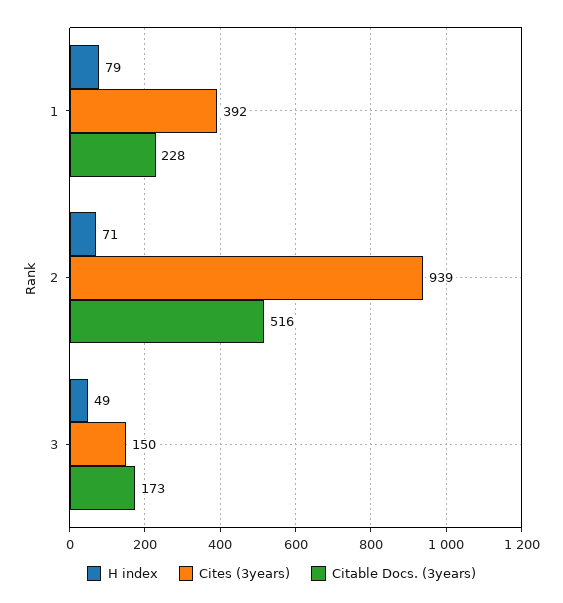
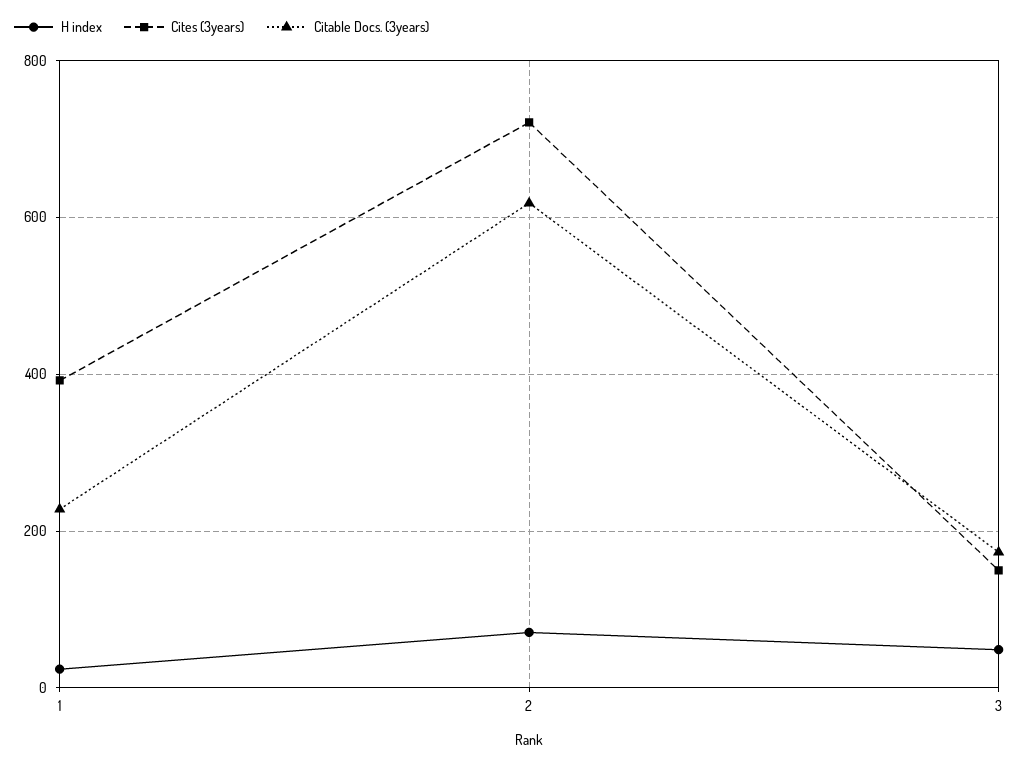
H index, 1: 79 -> 20
Cites (3years), 2: 939 -> 720
Citable Docs. (3years), 2: 516 -> 620

